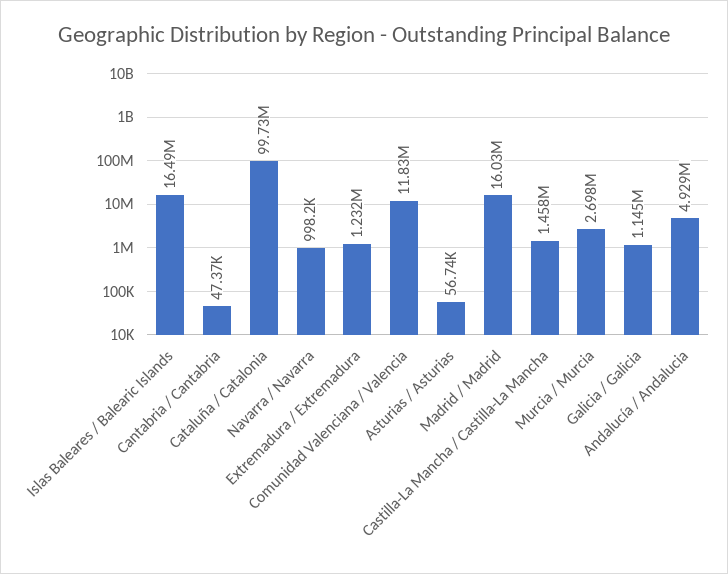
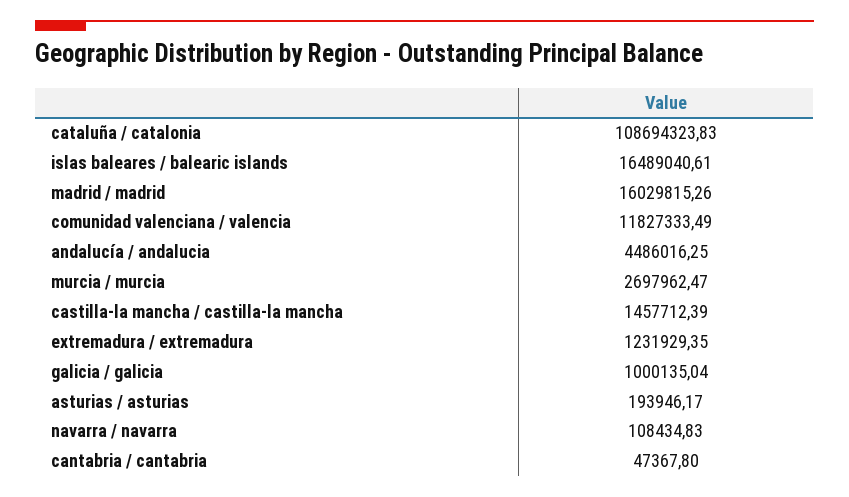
Cataluña / Catalonia: 99730000 -> 108694323.83
Navarra / Navarra: 998200 -> 108434.83
Asturias / Asturias: 56740 -> 193946.17
Galicia / Galicia: 1145000 -> 1000135.04
Andalucía / Andalucia: 4929000 -> 4486016.25

